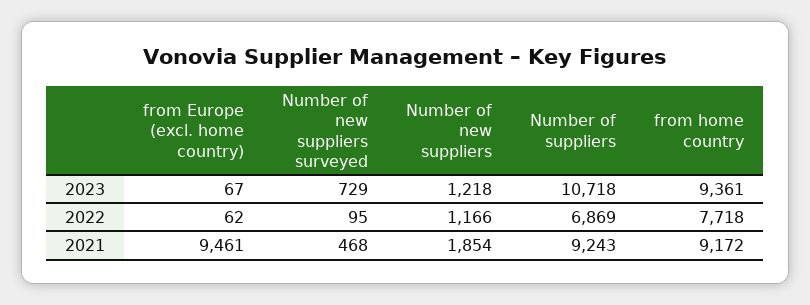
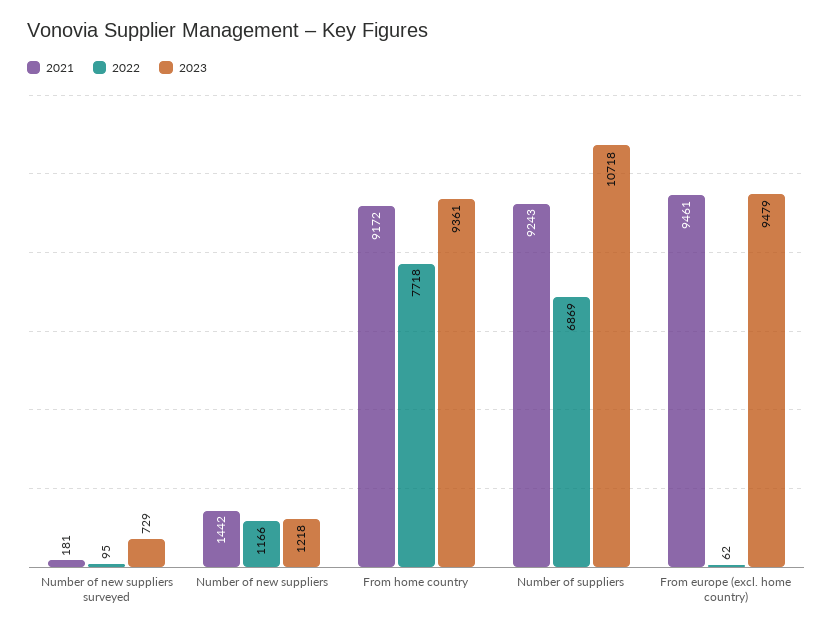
2023, from Europe (excl. home country): 67 -> 9479
2021, Number of new suppliers surveyed: 468 -> 181
2021, Number of new suppliers: 1854 -> 1442

